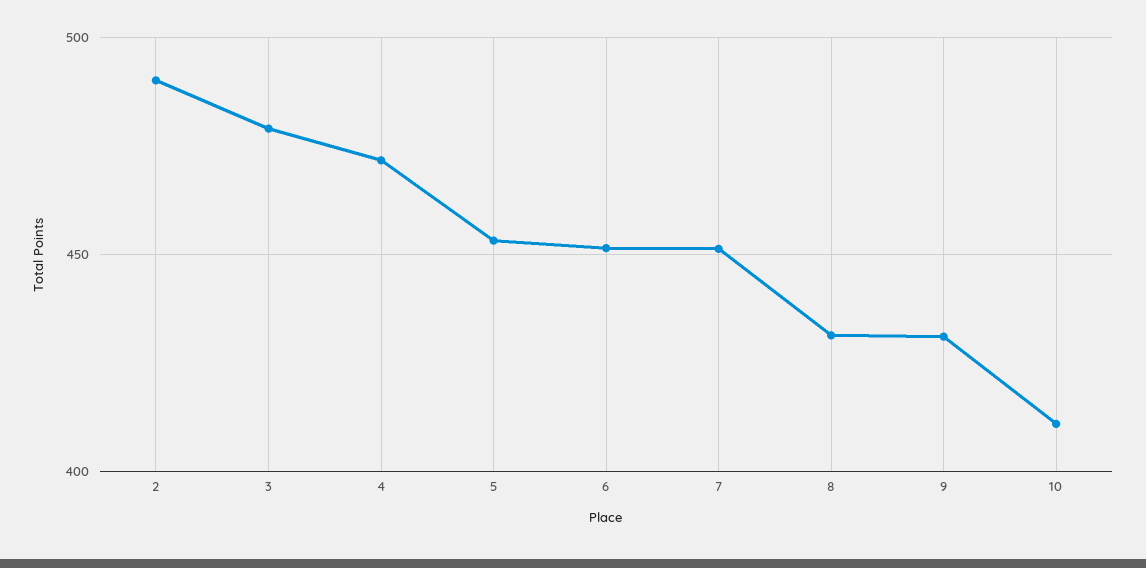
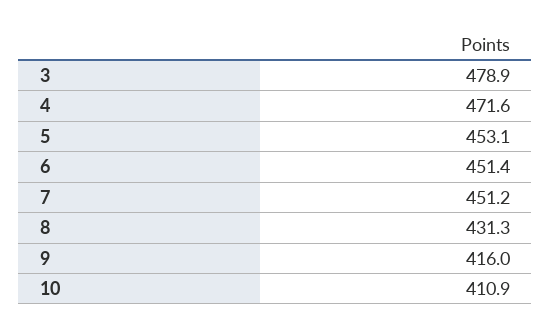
2: 490 -> none
9: 430 -> 416

